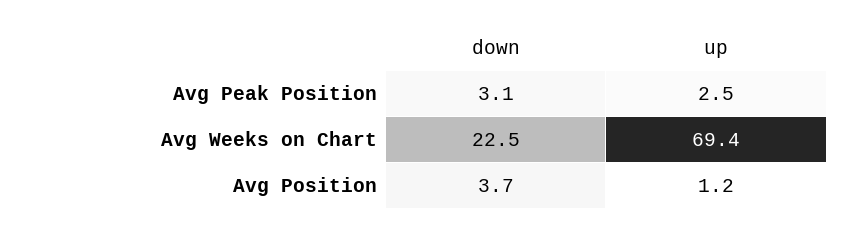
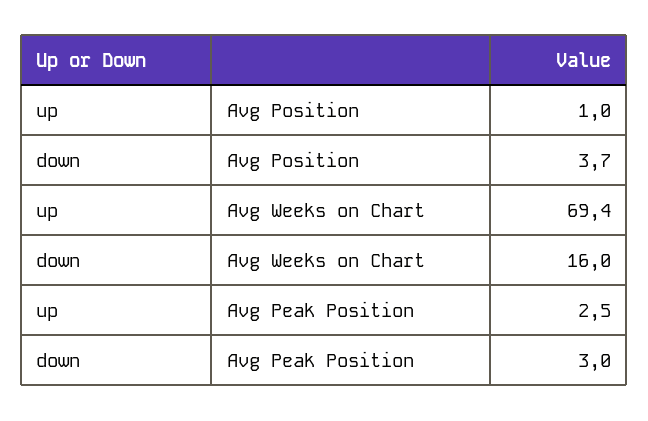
down, Avg Peak Position: 3.1 -> 3
down, Avg Weeks on Chart: 22.5 -> 16
up, Avg Position: 1.2 -> 1

